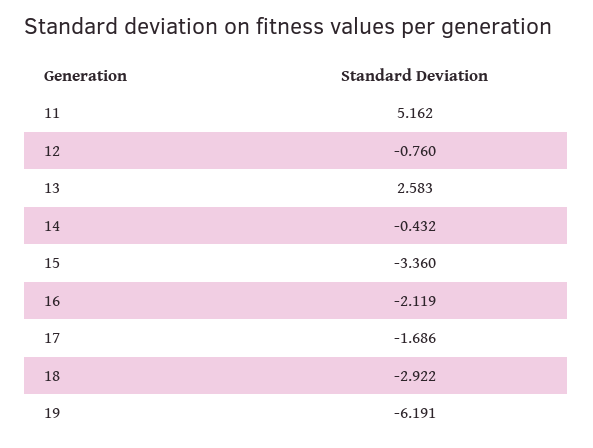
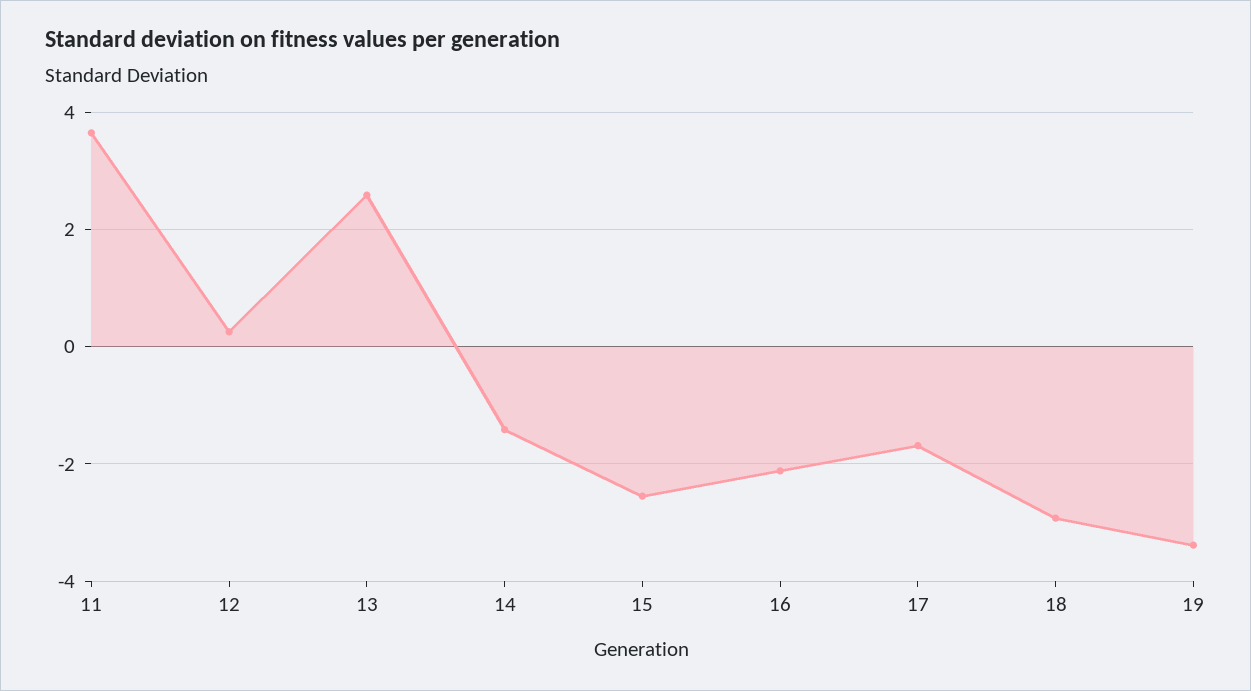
11: 5.162 -> 3.6
12: -0.76 -> 0.2
14: -0.432 -> -1.4
15: -3.36 -> -2.6
19: -6.191 -> -3.4

